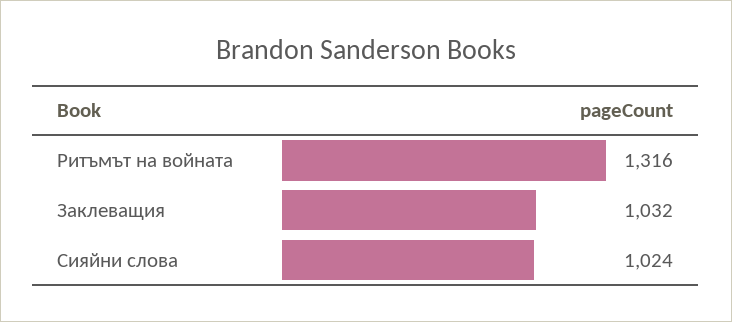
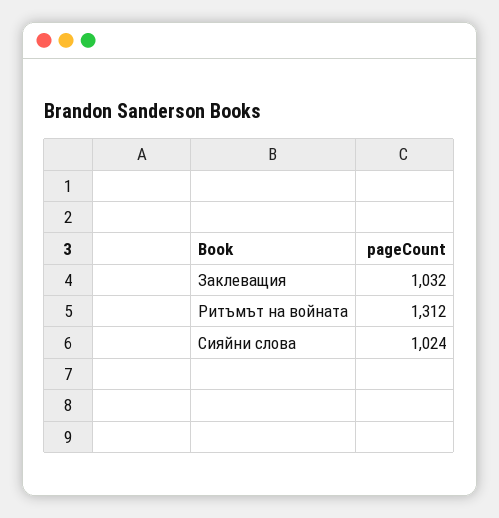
Ритъмът на войната: 1316 -> 1312

